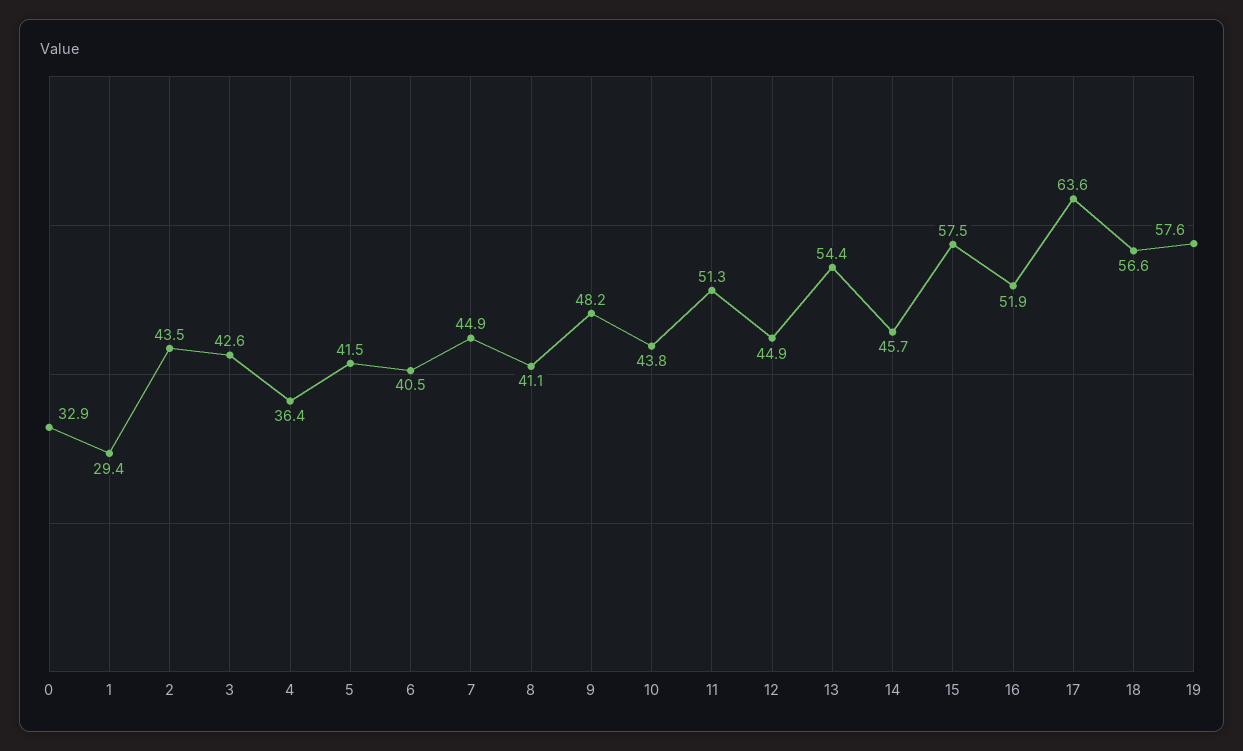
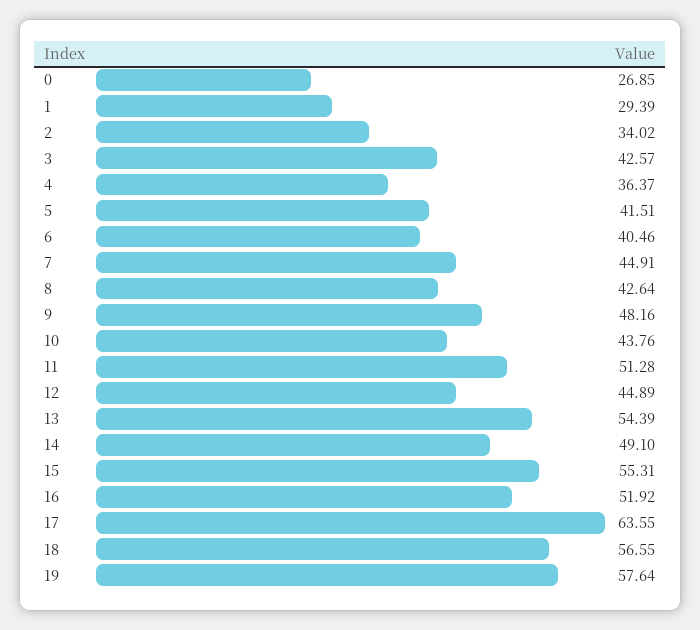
0: 32.9 -> 26.85
2: 43.5 -> 34.02
8: 41.1 -> 42.64
14: 45.7 -> 49.1
15: 57.5 -> 55.31

